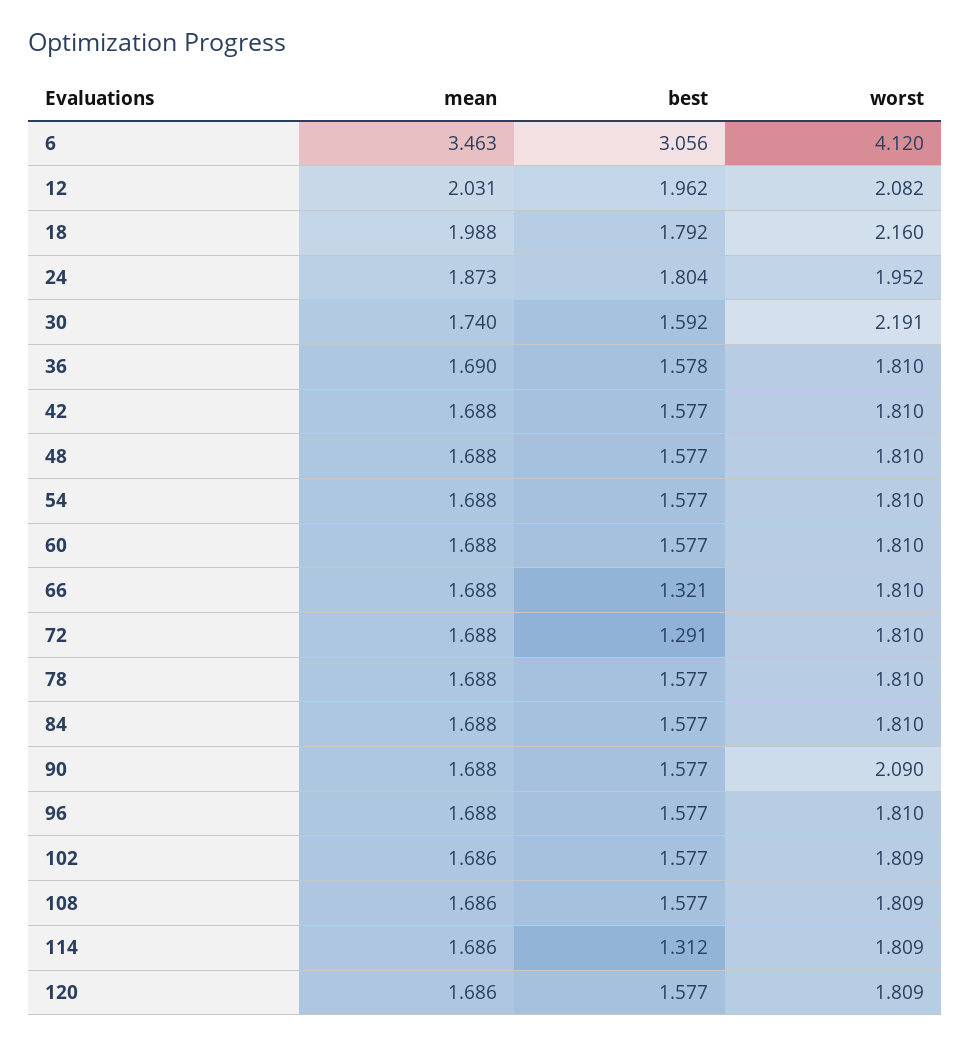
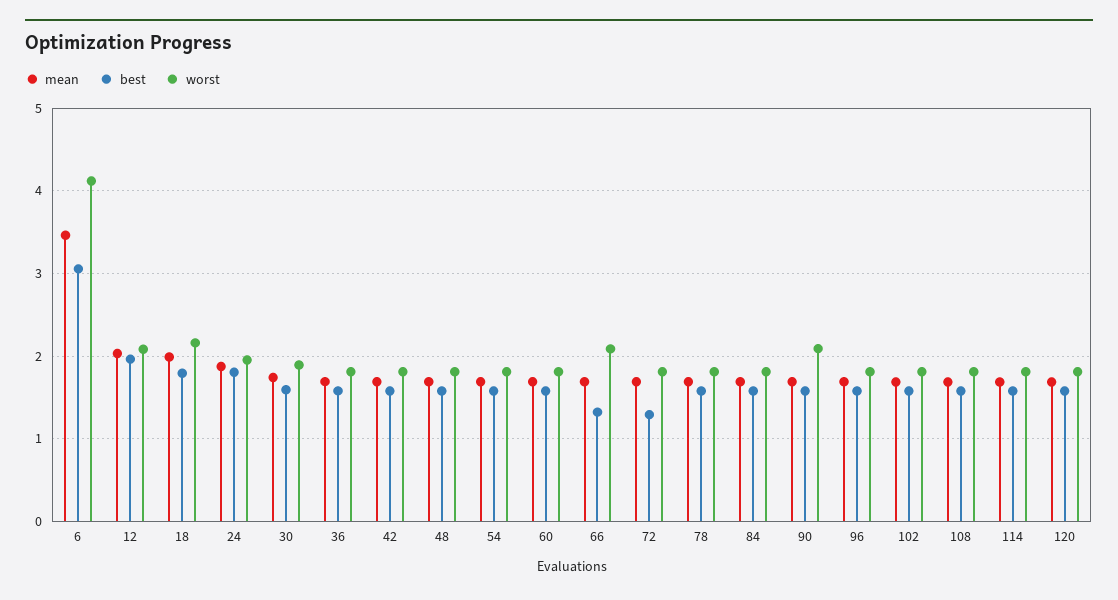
worst, 30: 2.191 -> 1.9
worst, 66: 1.81 -> 2.1
best, 114: 1.312 -> 1.6

